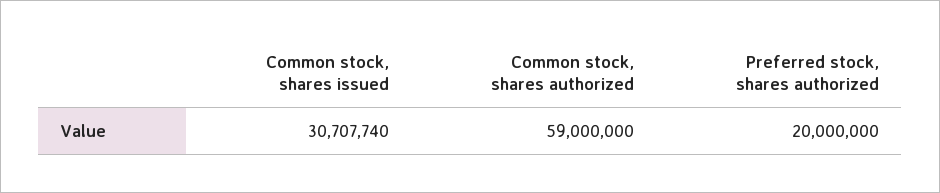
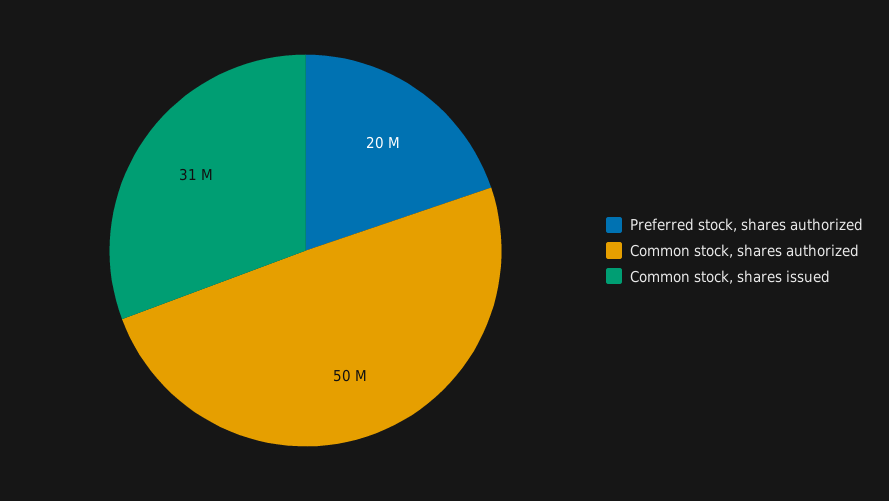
Common stock, shares authorized: 59000000 -> 50000000

